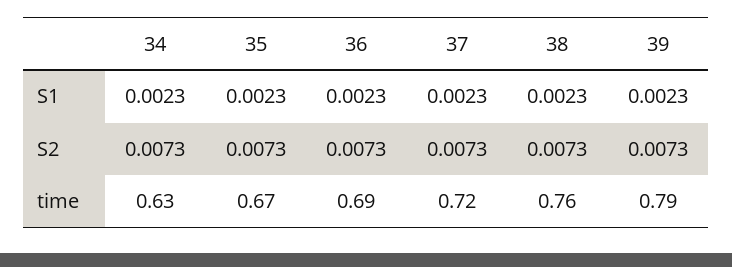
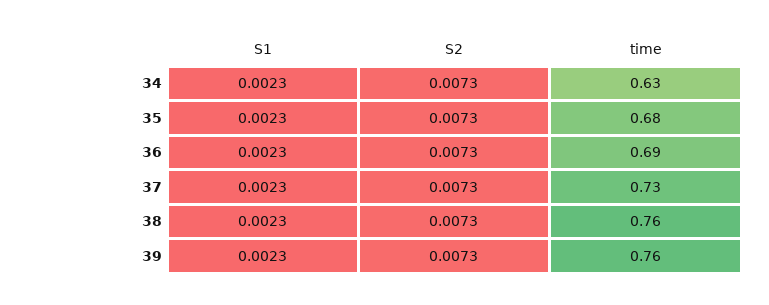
35, time: 0.67 -> 0.68
37, time: 0.72 -> 0.73
39, time: 0.79 -> 0.76

